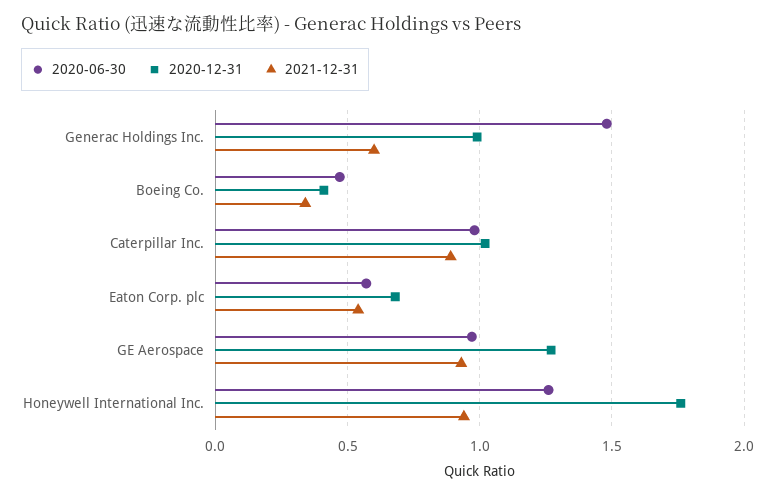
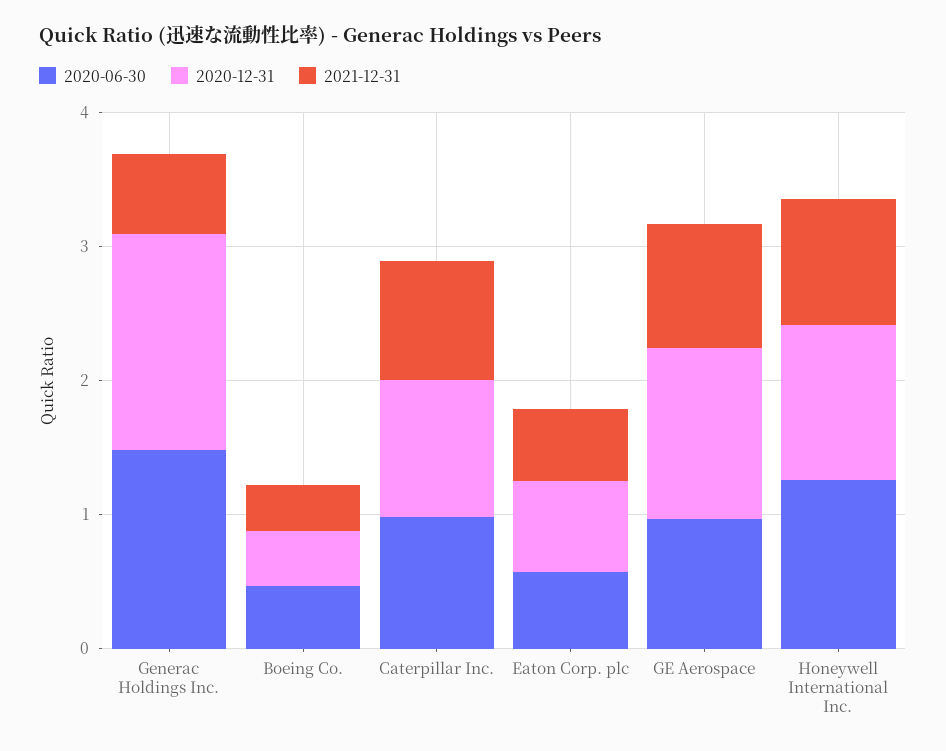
2020-12-31, Generac Holdings Inc.: 1 -> 1.6
2020-12-31, Honeywell International Inc.: 1.75 -> 1.2

